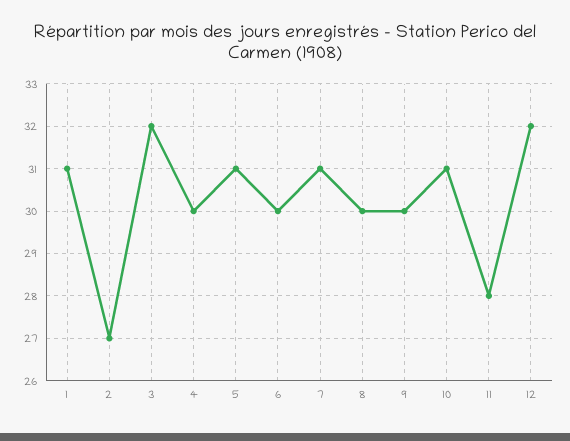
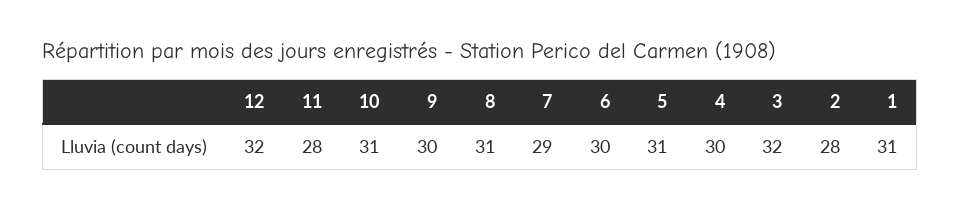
2: 27 -> 28
7: 31 -> 29
8: 30 -> 31

